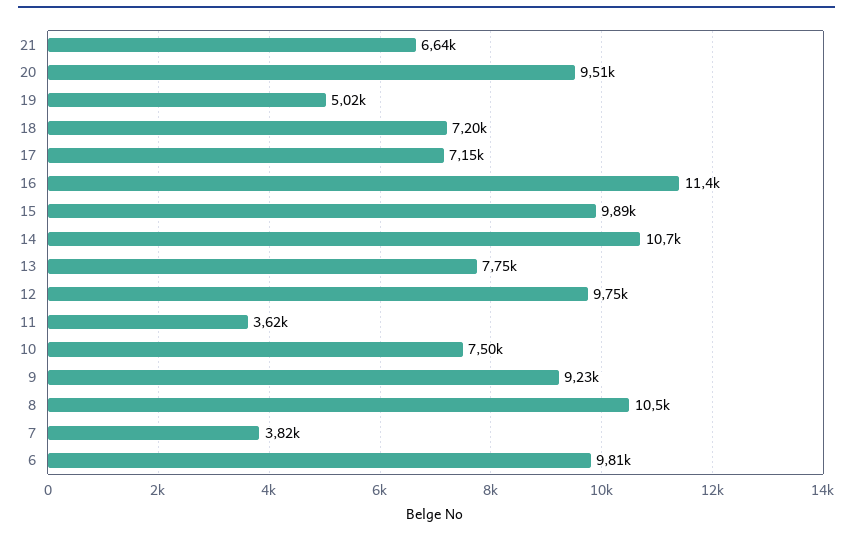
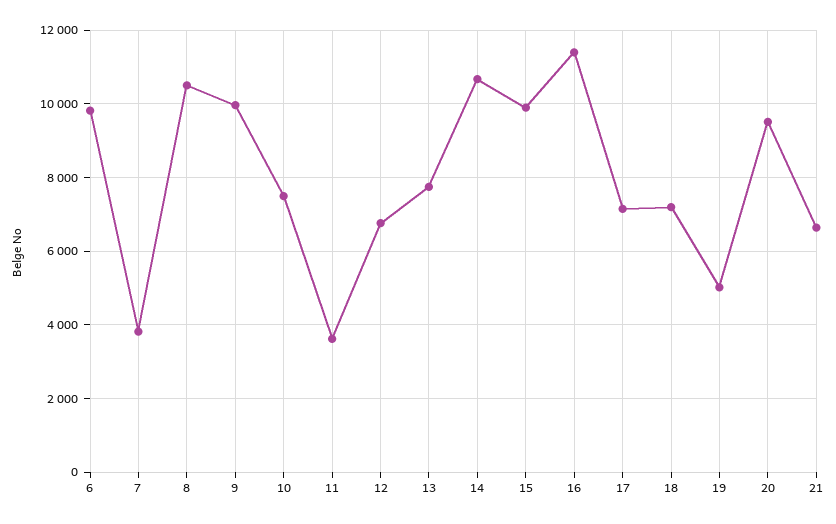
12: 9750 -> 6800
9: 9230 -> 10000

